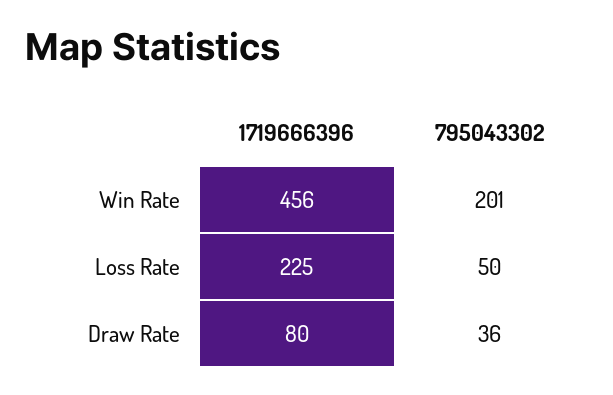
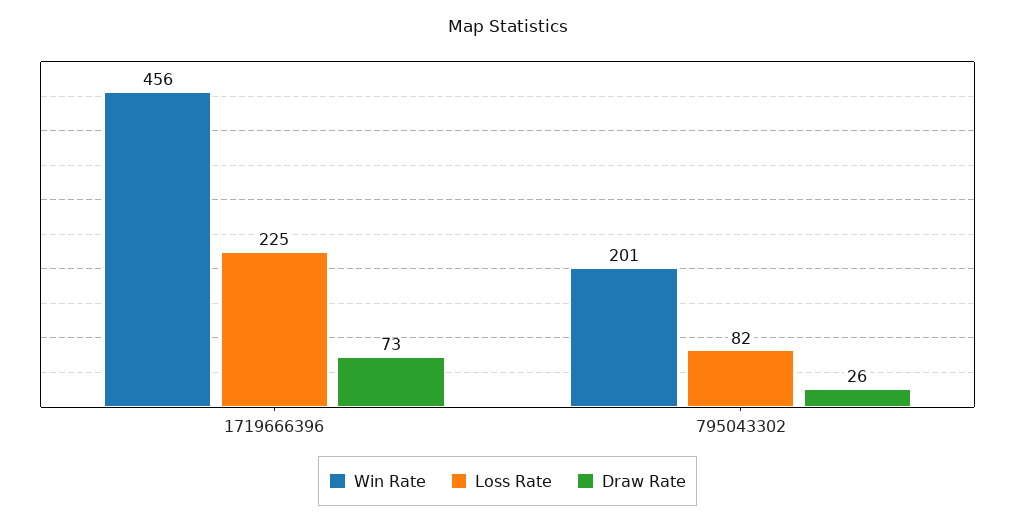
Loss Rate, 795043302: 50 -> 82
Draw Rate, 1719666396: 80 -> 73
Draw Rate, 795043302: 36 -> 26

